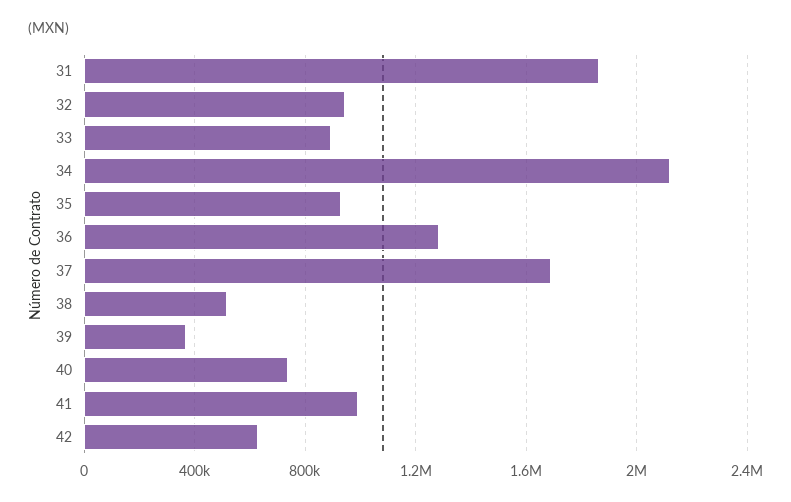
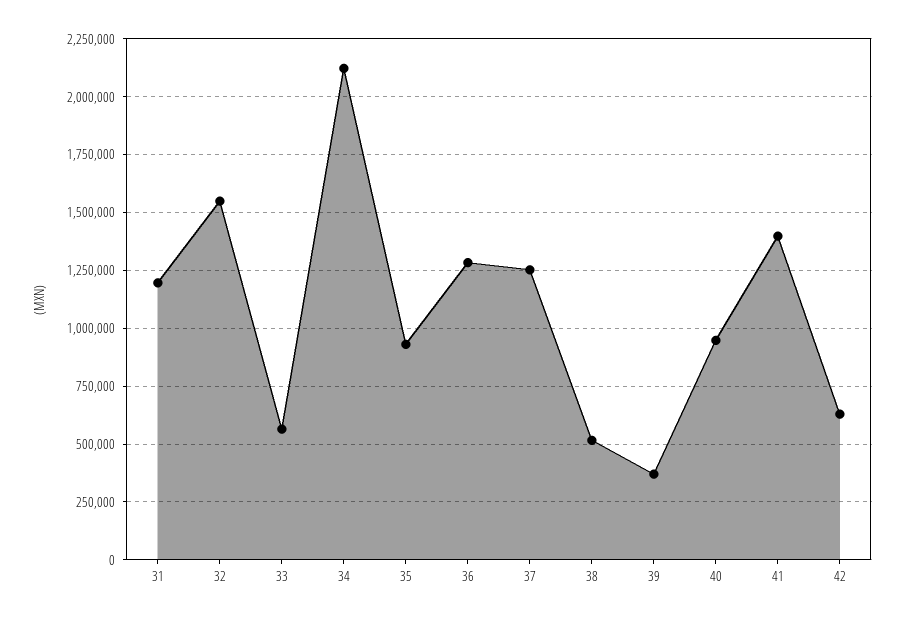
31: 1850000 -> 1200000
32: 950000 -> 1550000
33: 900000 -> 550000
37: 1700000 -> 1250000
40: 750000 -> 950000
41: 1000000 -> 1400000

